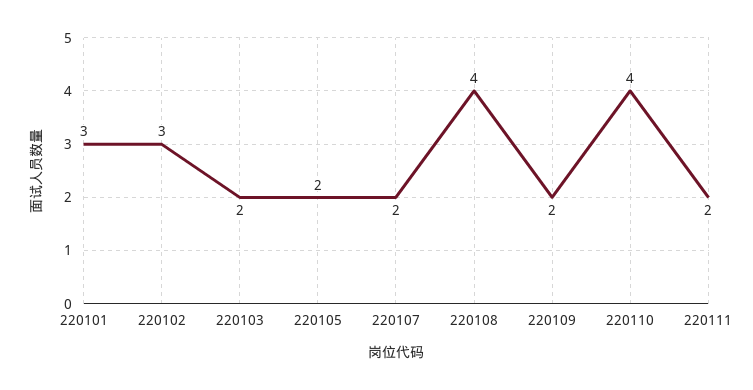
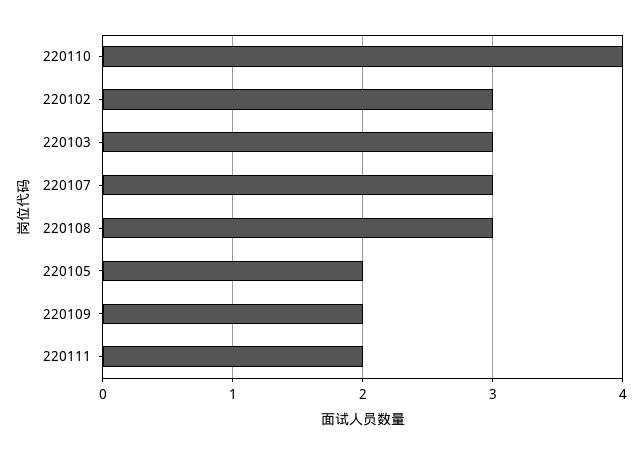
220101: 3 -> none
220103: 2 -> 3
220107: 2 -> 3
220108: 4 -> 3

